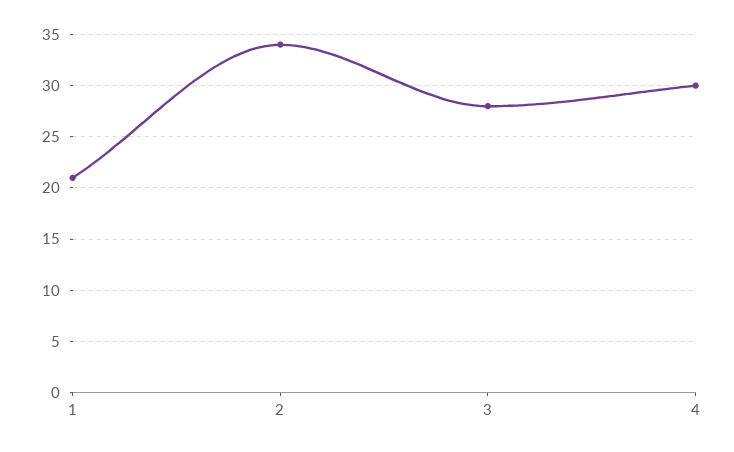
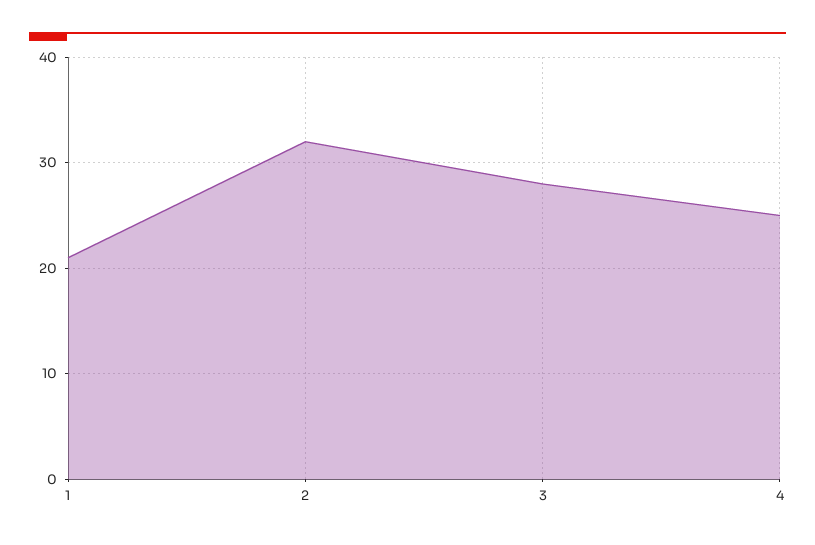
2: 34 -> 32
4: 30 -> 25

